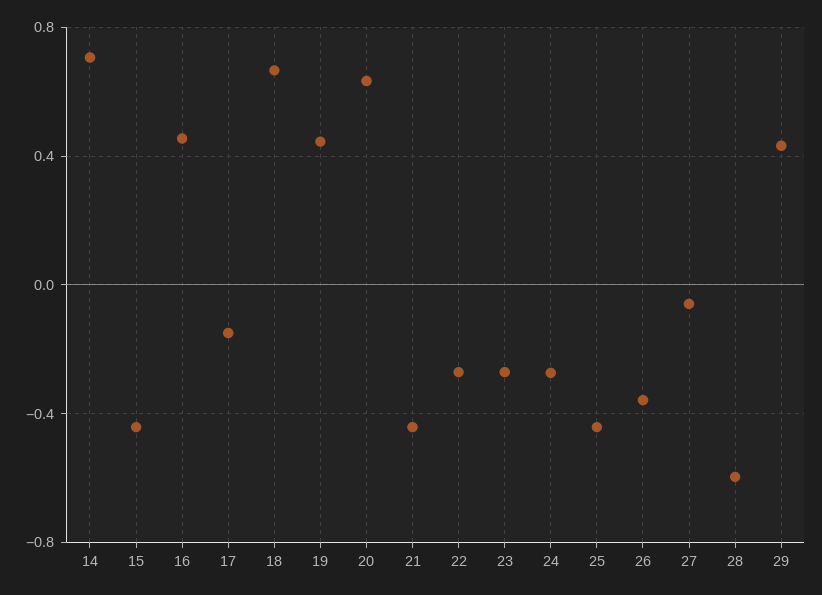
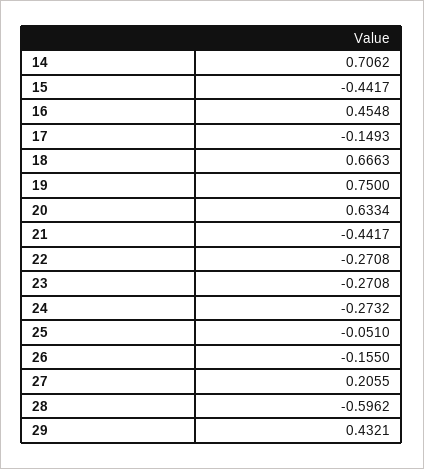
19: 0.45 -> 0.75
25: -0.45 -> -0.051
26: -0.35 -> -0.155
27: -0.05 -> 0.2055

